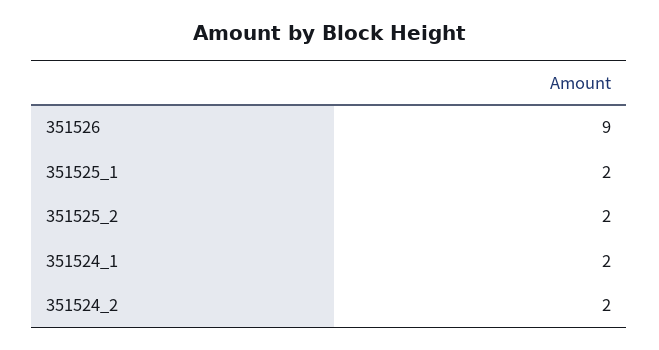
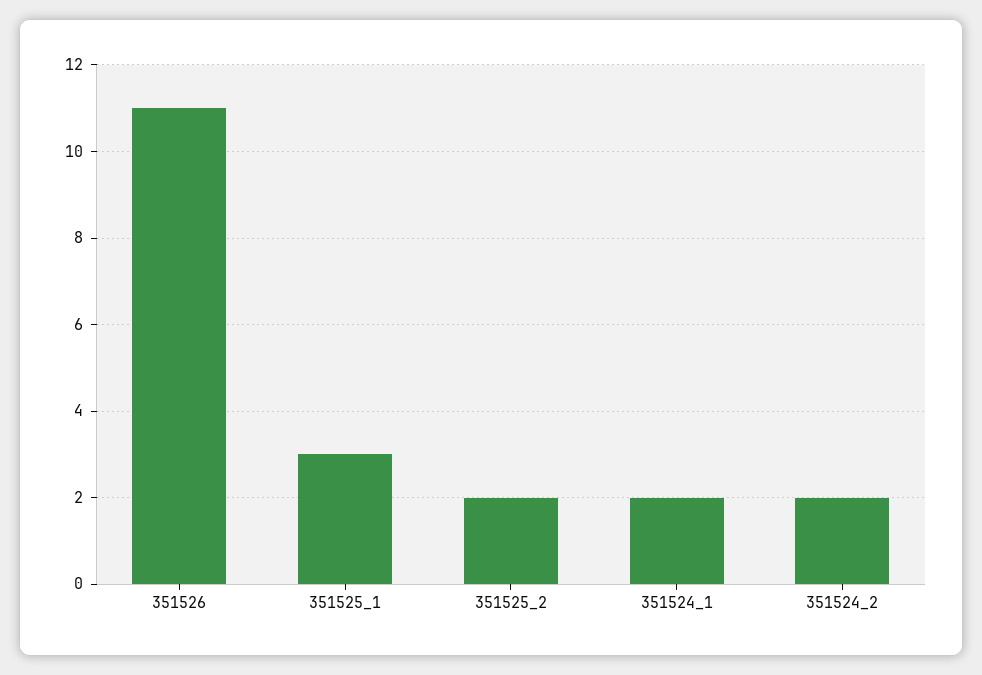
351526: 9 -> 11
351525_1: 2 -> 3

